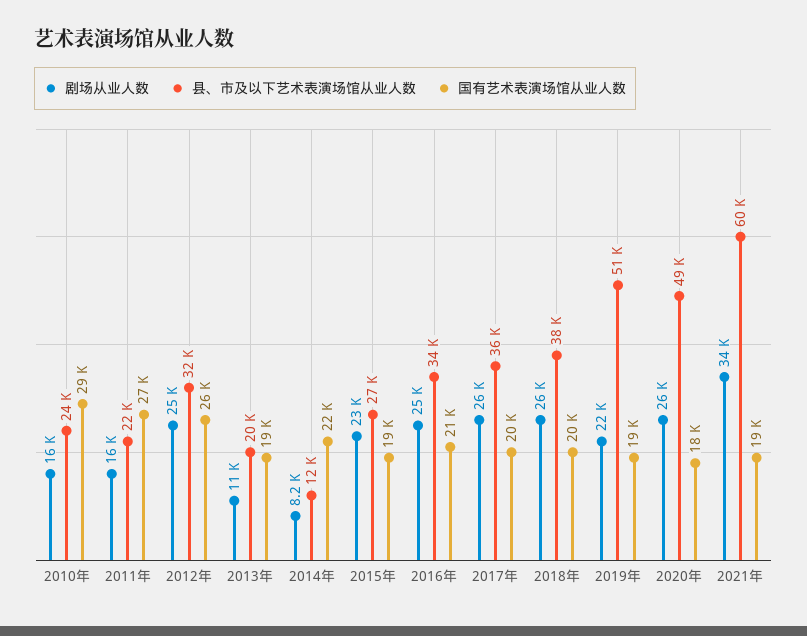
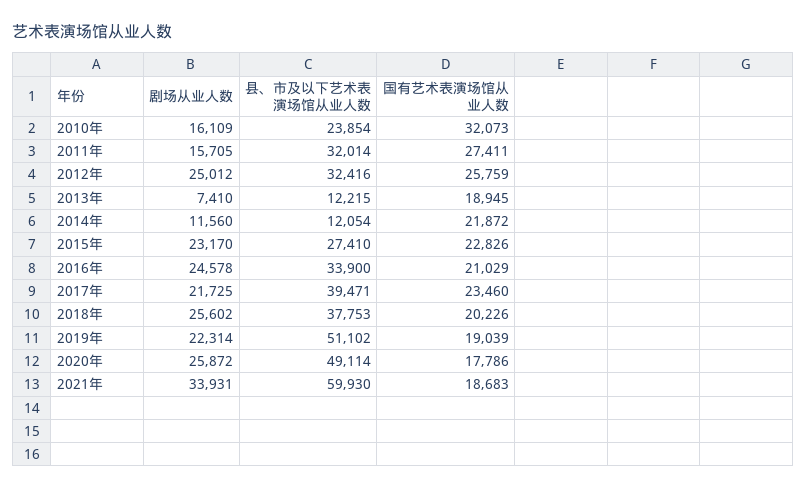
国有艺术表演场馆从业人数, 2010年: 29000 -> 32073
县、市及以下艺术表演场馆从业人数, 2011年: 22000 -> 32014
剧场从业人数, 2013年: 11000 -> 7410
县、市及以下艺术表演场馆从业人数, 2013年: 20000 -> 12215
剧场从业人数, 2014年: 8200 -> 11560
国有艺术表演场馆从业人数, 2015年: 19000 -> 22826
剧场从业人数, 2017年: 26000 -> 21725
县、市及以下艺术表演场馆从业人数, 2017年: 36000 -> 39471
国有艺术表演场馆从业人数, 2017年: 20000 -> 23460

